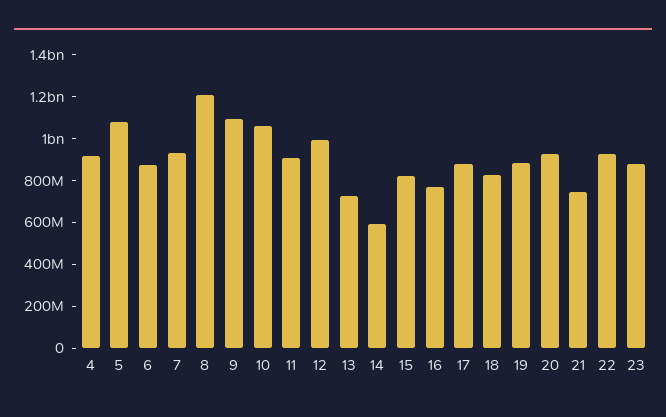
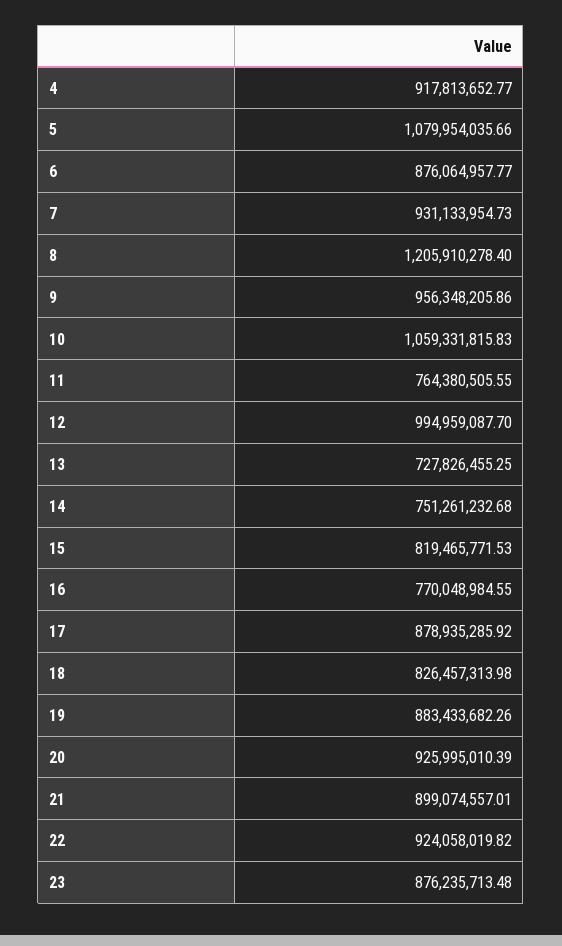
9: 1100000000 -> 956348205.86
11: 900000000 -> 764380505.55
14: 600000000 -> 751261232.68
21: 750000000 -> 899074557.01

